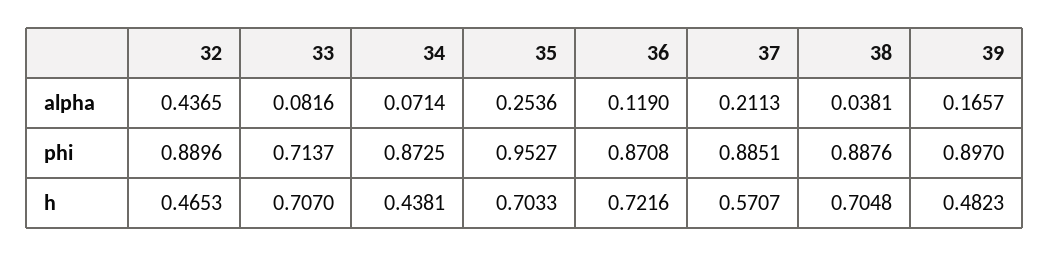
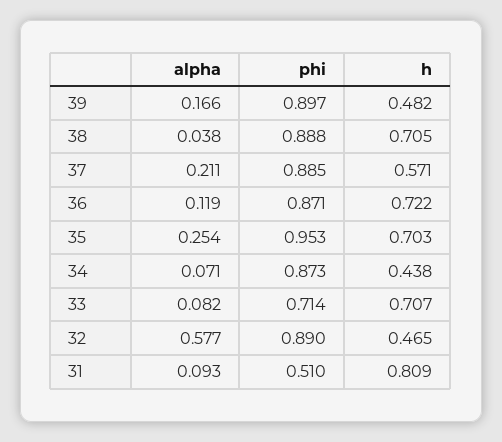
32, alpha: 0.4365 -> 0.577
31, alpha: none -> 0.093
31, phi: none -> 0.51
31, h: none -> 0.809

